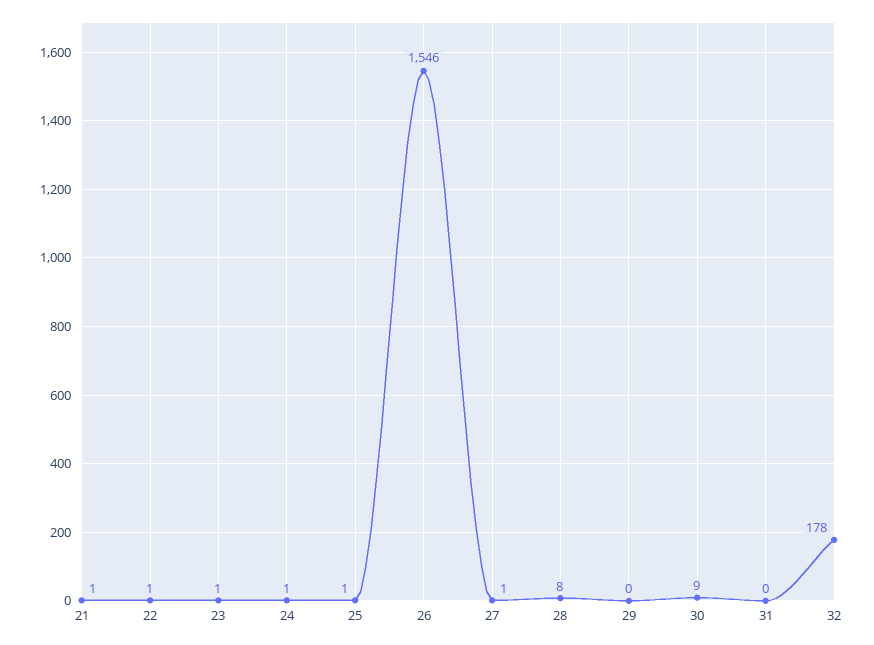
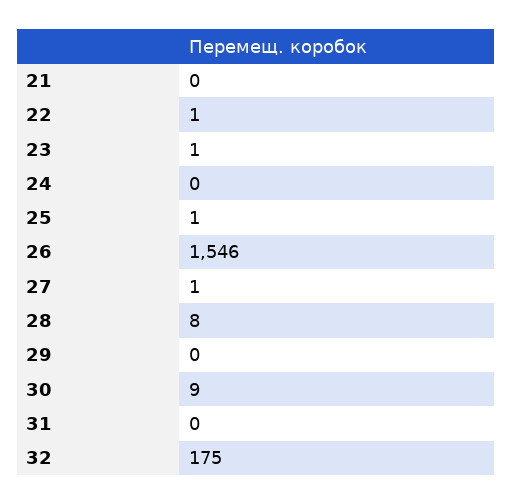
21: 1 -> 0
24: 1 -> 0
32: 178 -> 175

